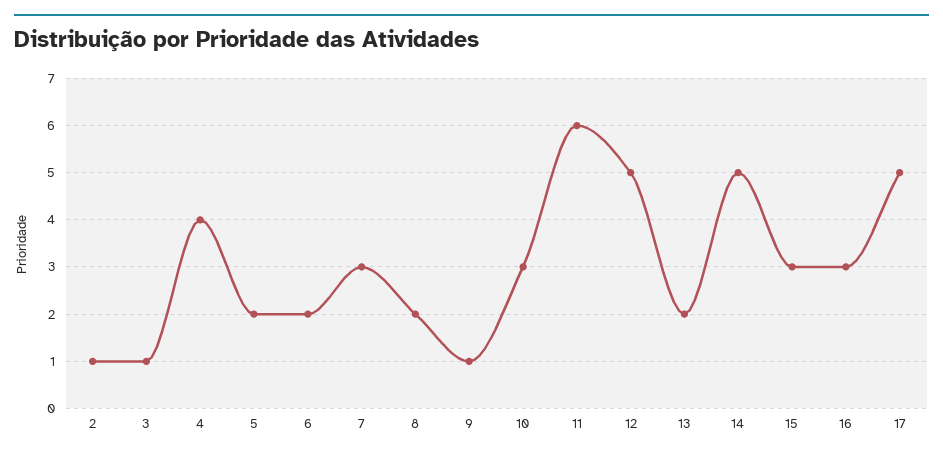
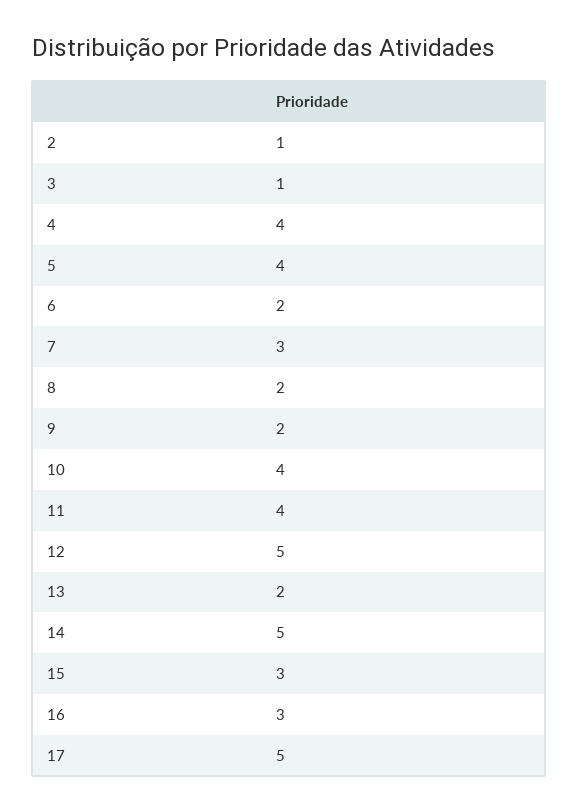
5: 2 -> 4
9: 1 -> 2
10: 3 -> 4
11: 6 -> 4

